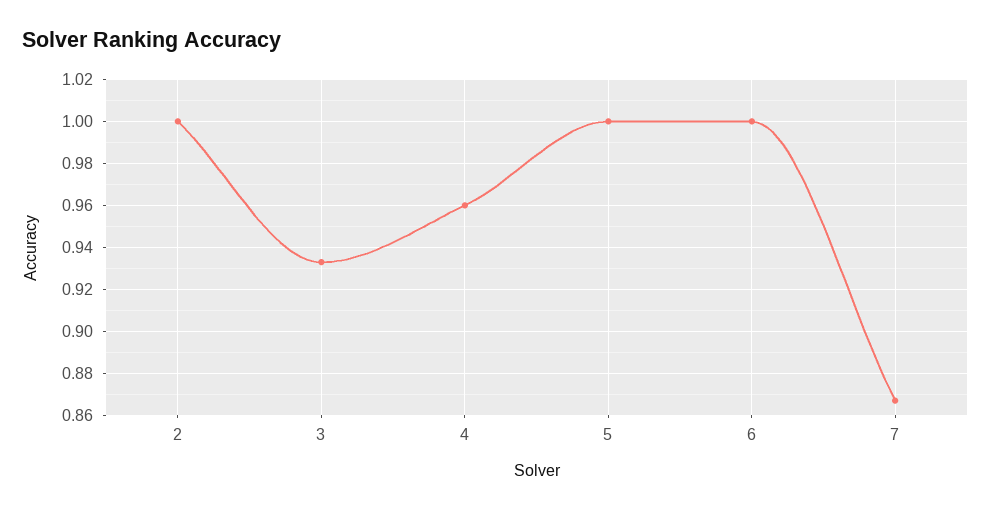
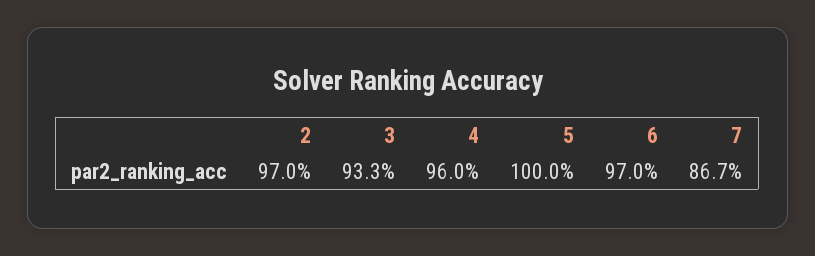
2: 1 -> 0.97
6: 1 -> 0.97

